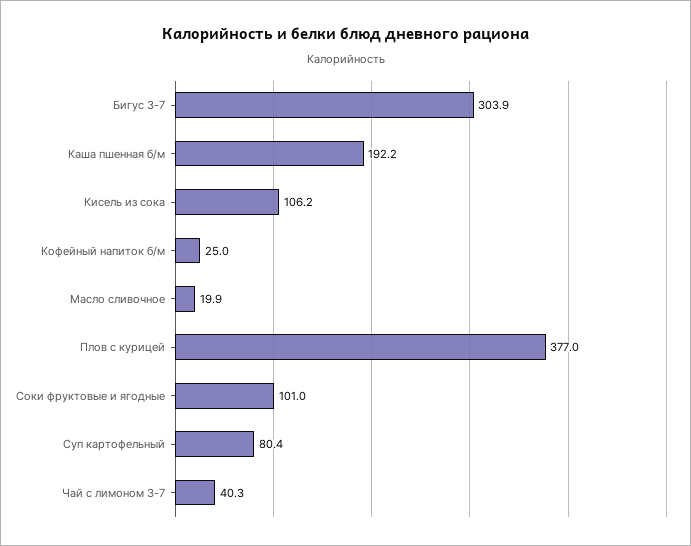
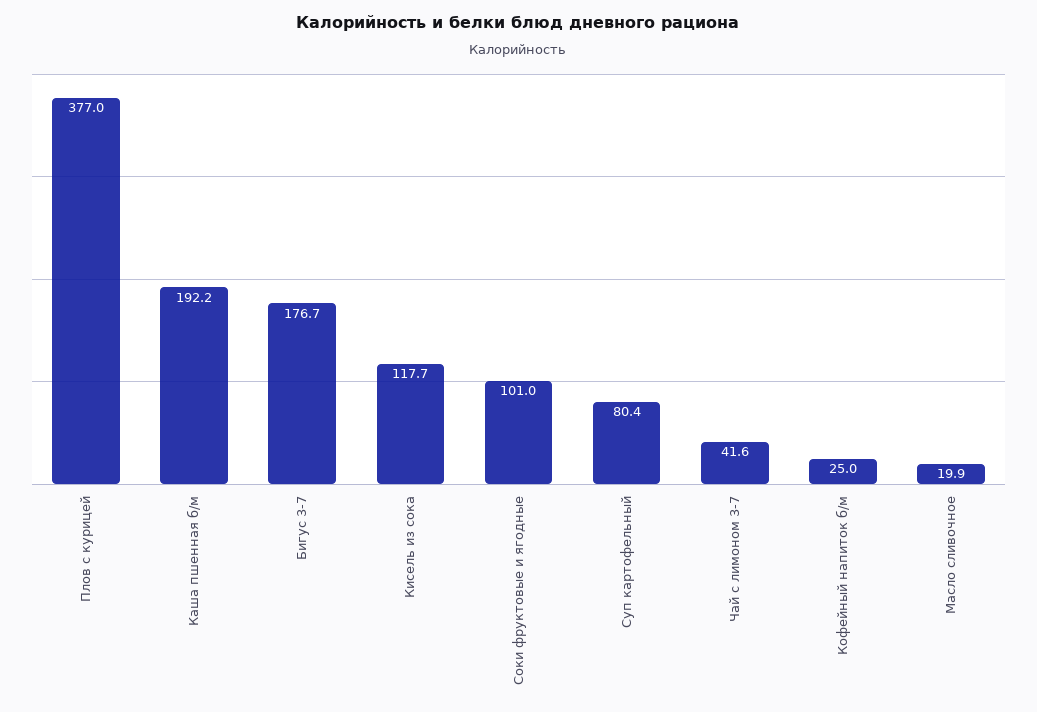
Бигус 3-7: 303.9 -> 176.7
Кисель из сока: 106.2 -> 117.7
Чай с лимоном 3-7: 40.3 -> 41.6

